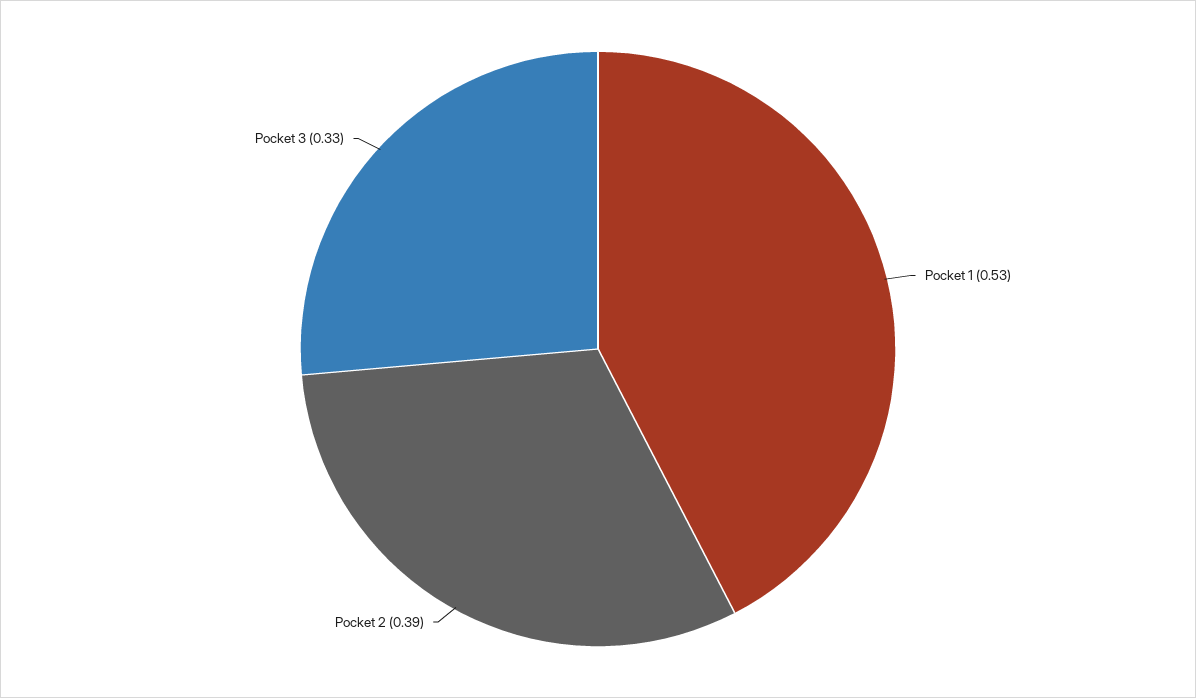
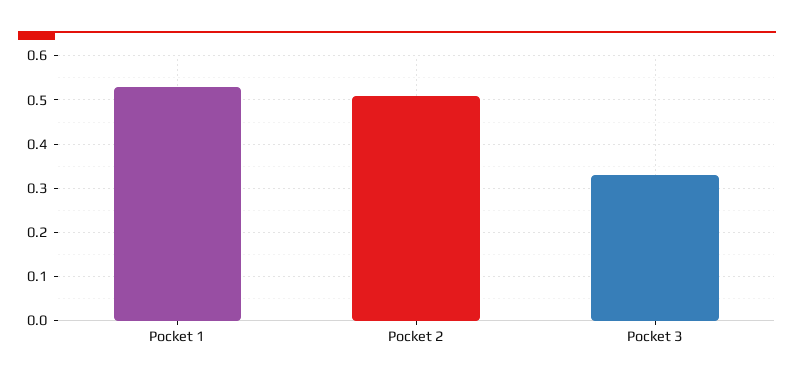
Pocket 2: 0.39 -> 0.5

